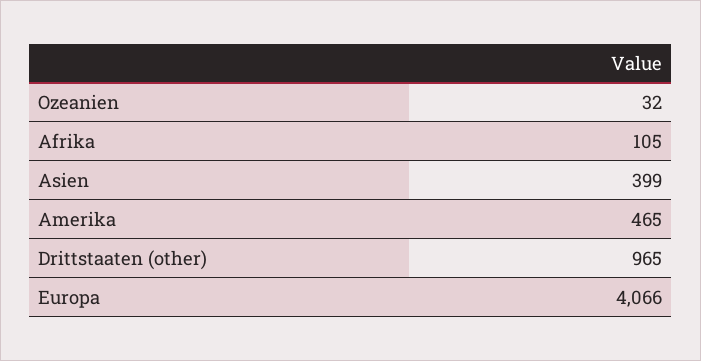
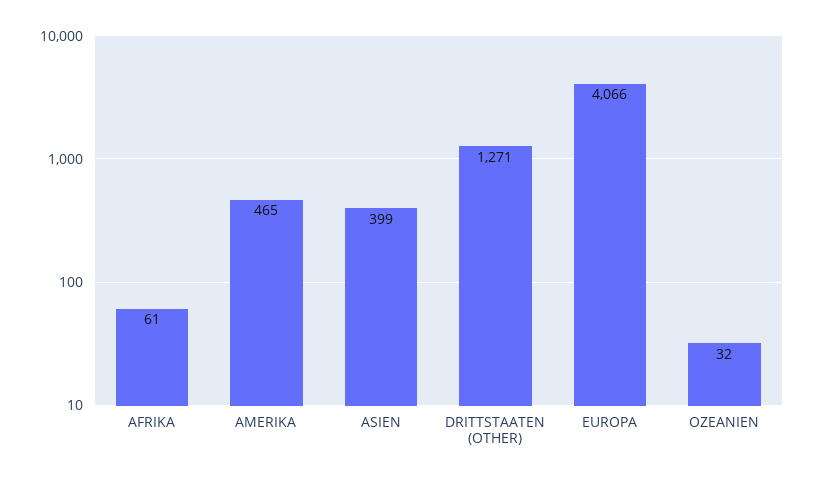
Afrika: 105 -> 61
Drittstaaten (other): 965 -> 1271

